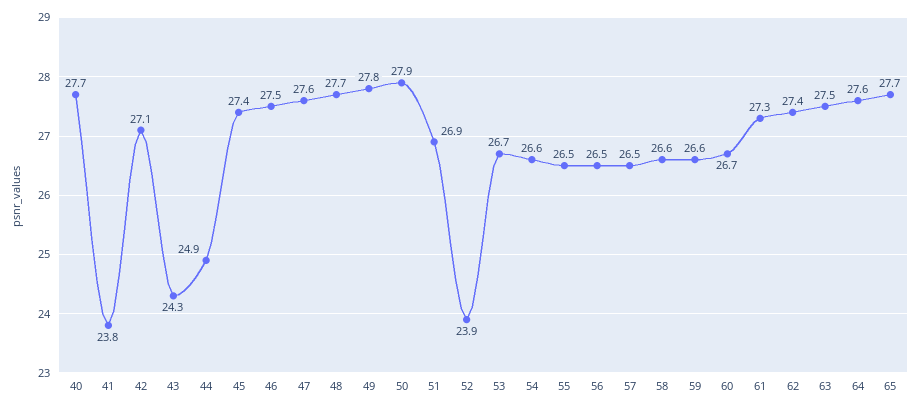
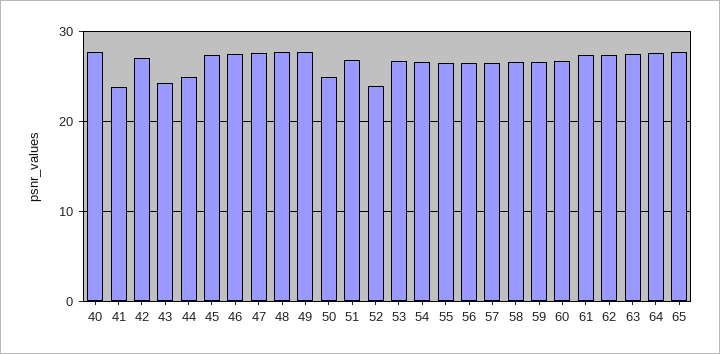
50: 27.9 -> 25

